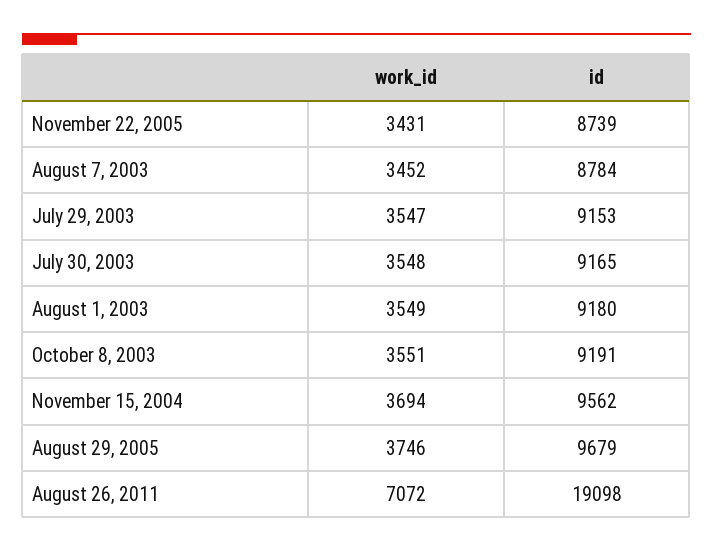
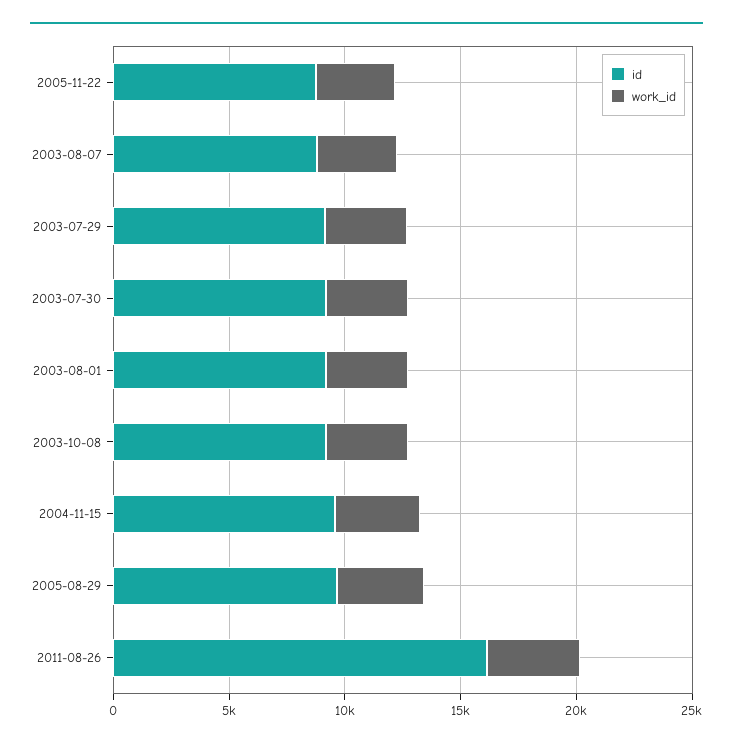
work_id, August 26, 2011: 7072 -> 4000
id, August 26, 2011: 19098 -> 16000

